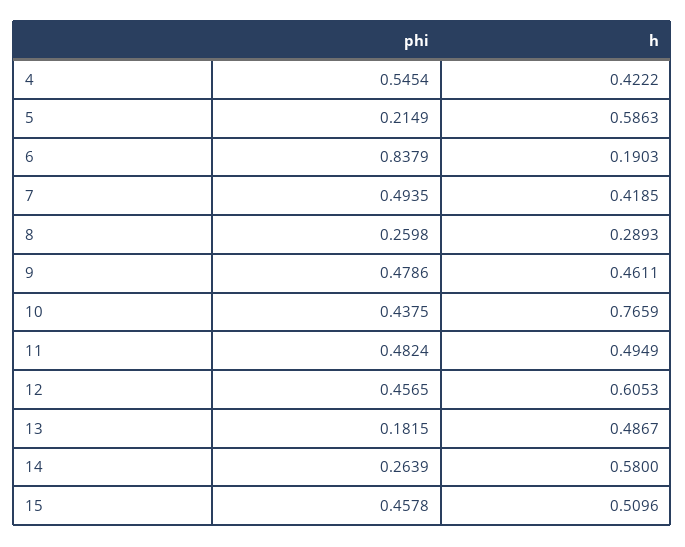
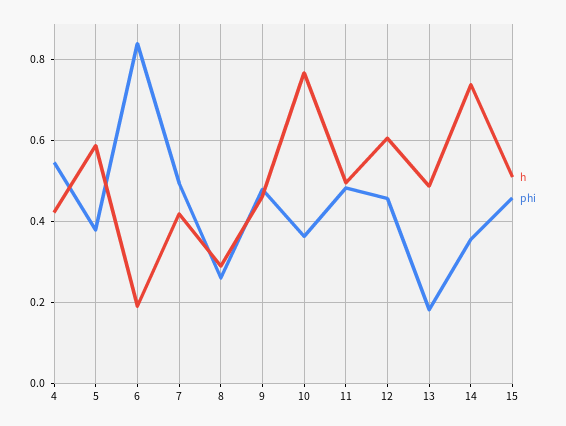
phi, 5: 0.2149 -> 0.38
phi, 10: 0.4375 -> 0.36
phi, 14: 0.2639 -> 0.36
h, 14: 0.58 -> 0.74

